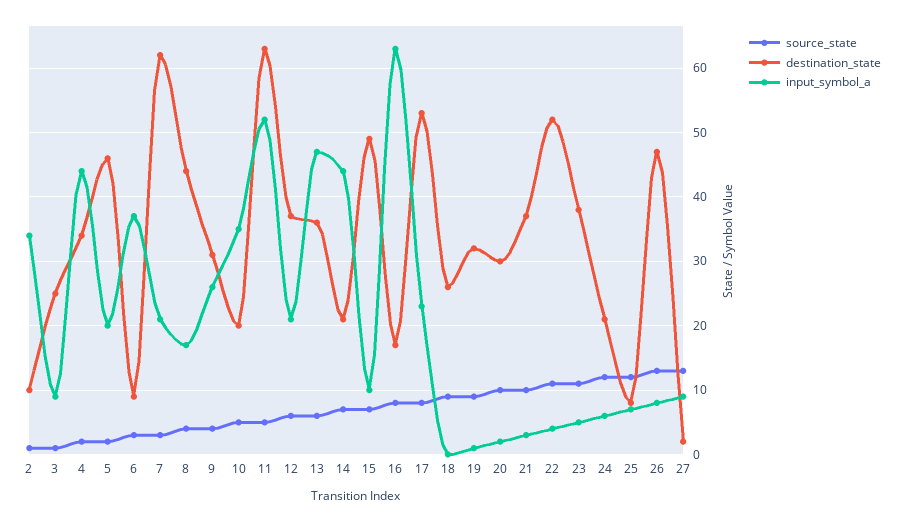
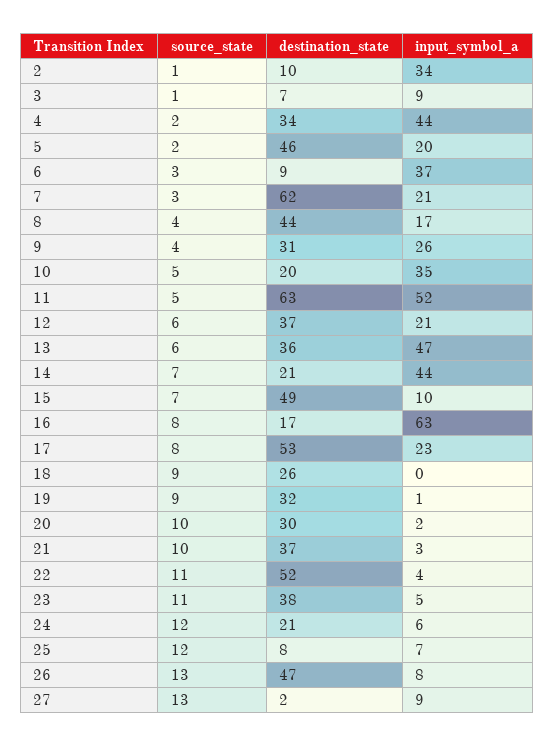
destination_state, 3: 25 -> 7

